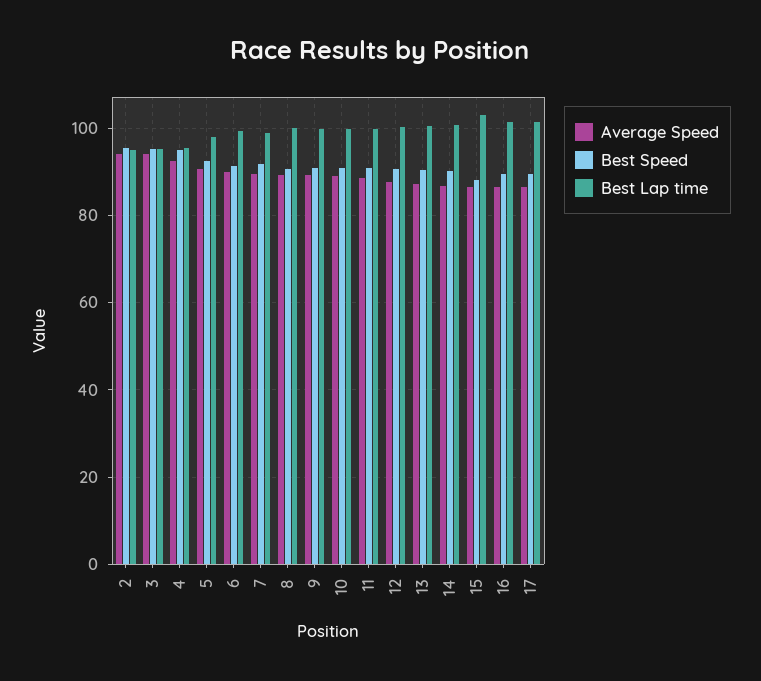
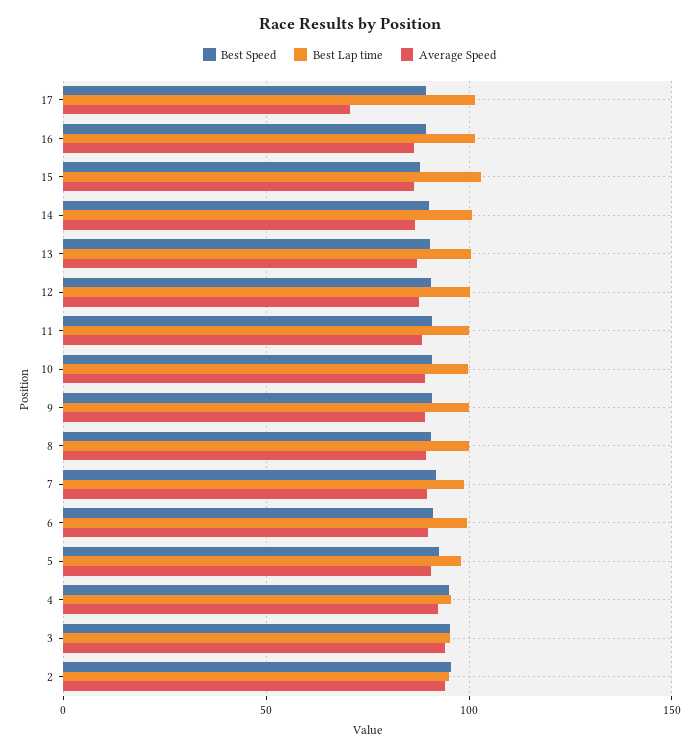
Average Speed, 17: 86 -> 70

